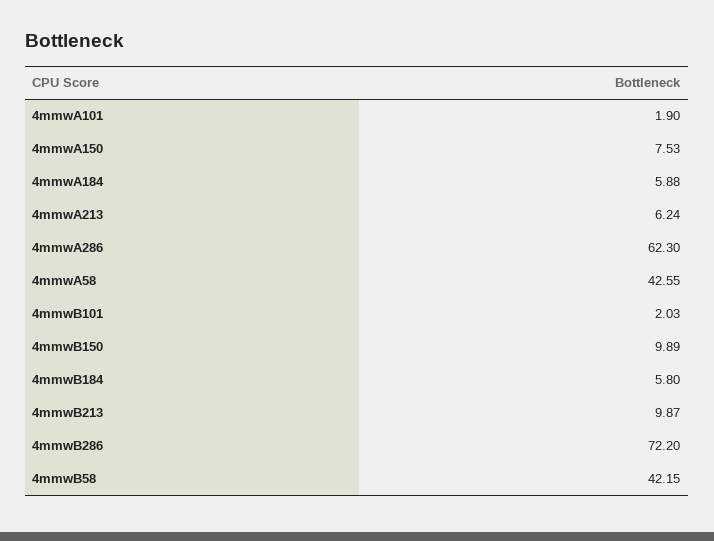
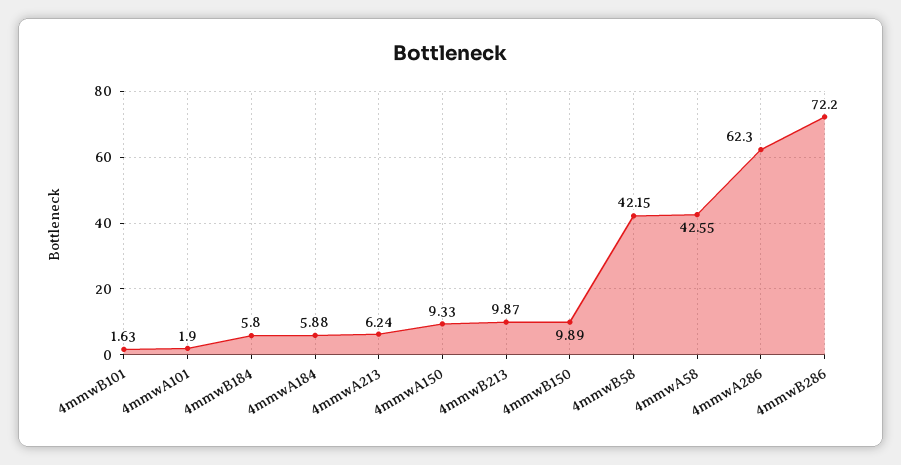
4mmwA150: 7.53 -> 9.33
4mmwB101: 2.03 -> 1.63

